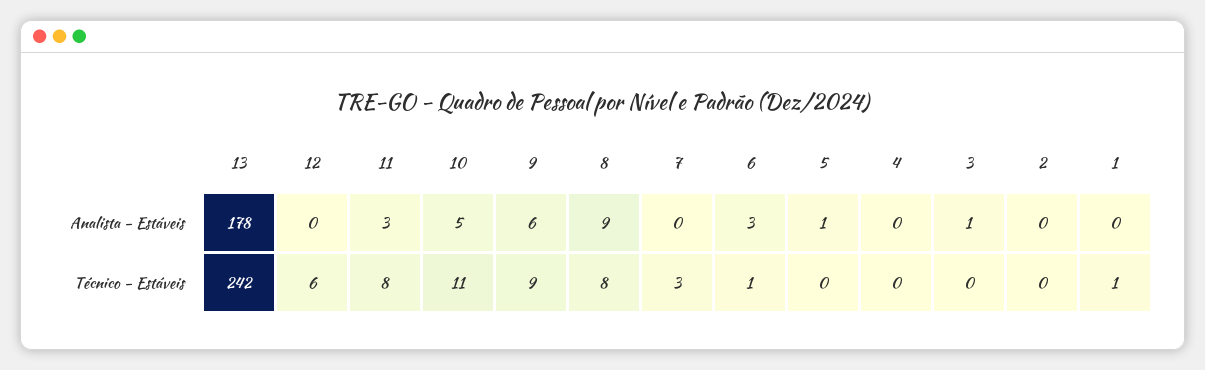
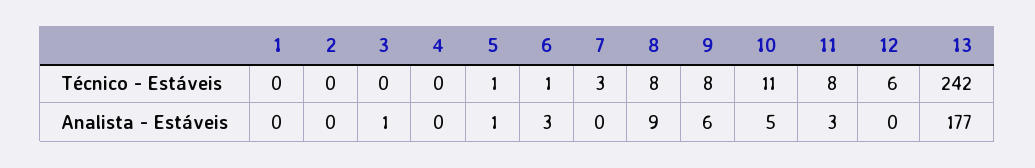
13, Analista - Estáveis: 178 -> 177
9, Técnico - Estáveis: 9 -> 8
5, Técnico - Estáveis: 0 -> 1
1, Técnico - Estáveis: 1 -> 0

